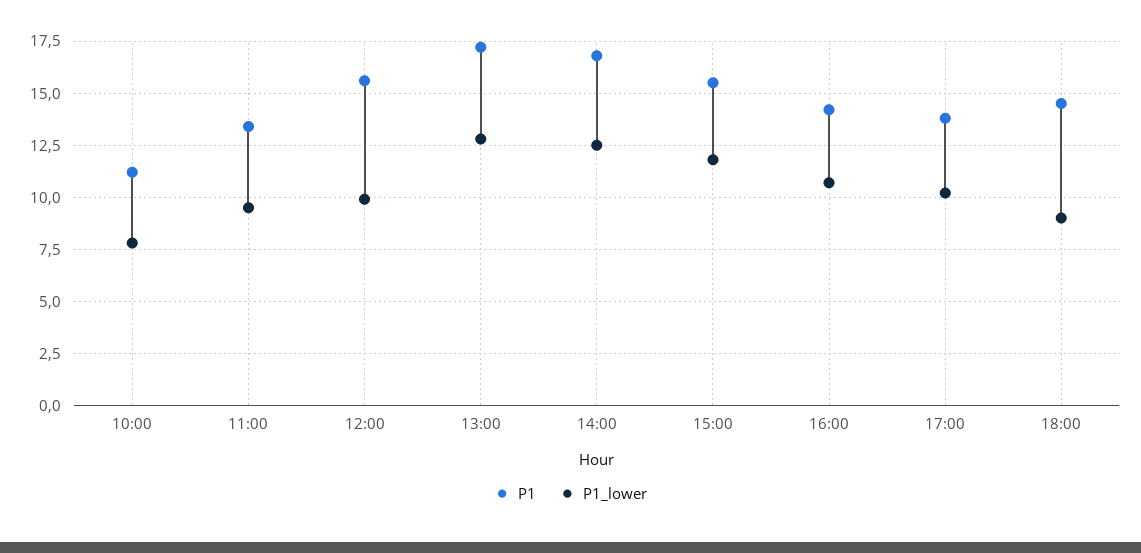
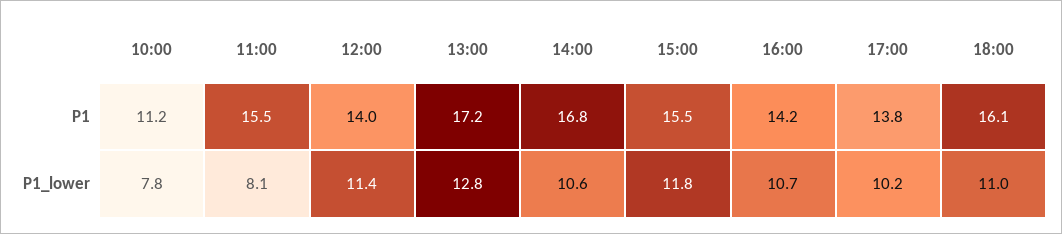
P1, 11:00: 13.5 -> 15.5
P1_lower, 11:00: 9.5 -> 8.1
P1, 12:00: 15.5 -> 14
P1_lower, 12:00: 10 -> 11.4
P1_lower, 14:00: 12.5 -> 10.6
P1, 18:00: 14.5 -> 16.1
P1_lower, 18:00: 9 -> 11

